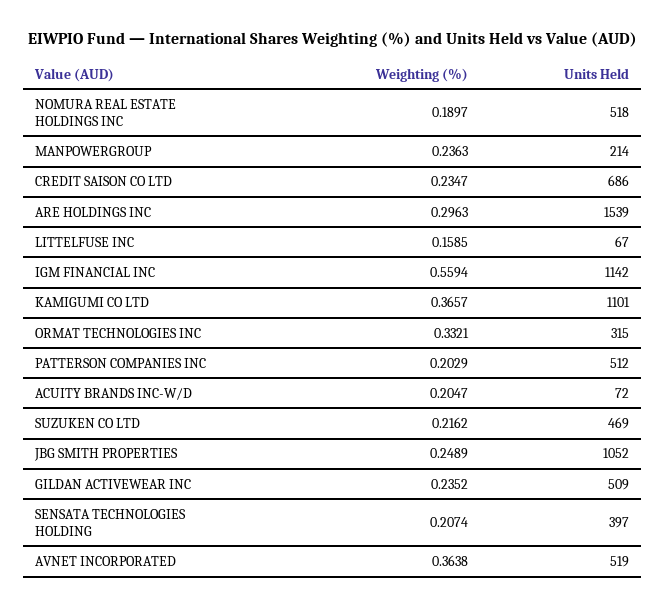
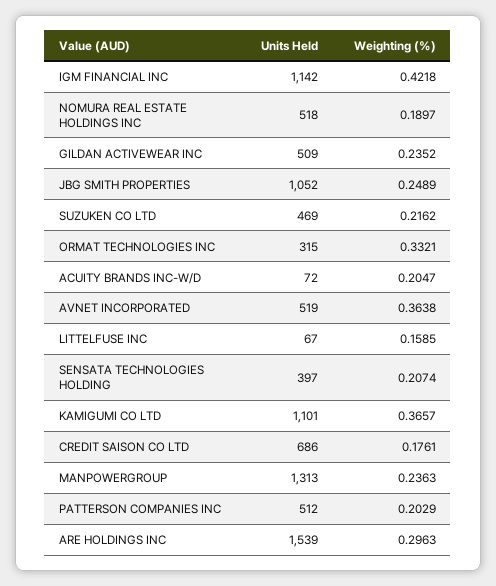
Units Held, MANPOWERGROUP: 214 -> 1313
Weighting (%), CREDIT SAISON CO LTD: 0.2347 -> 0.1761
Weighting (%), IGM FINANCIAL INC: 0.5594 -> 0.4218

